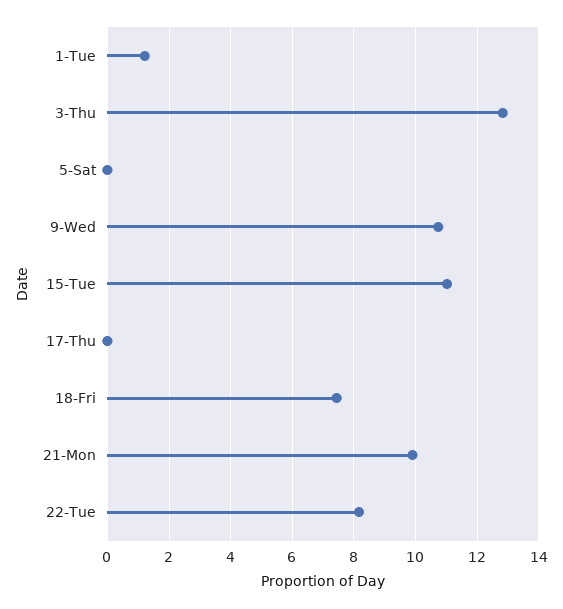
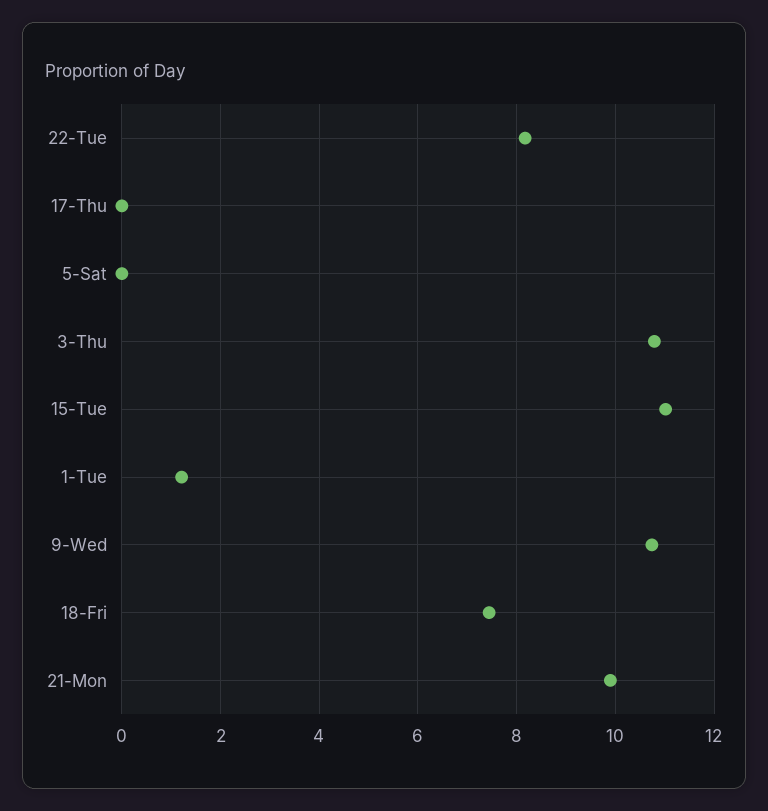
3-Thu: 12.8 -> 10.8

